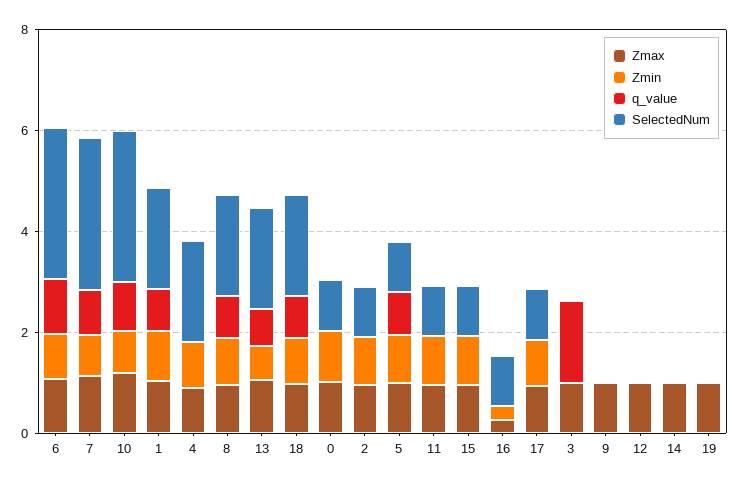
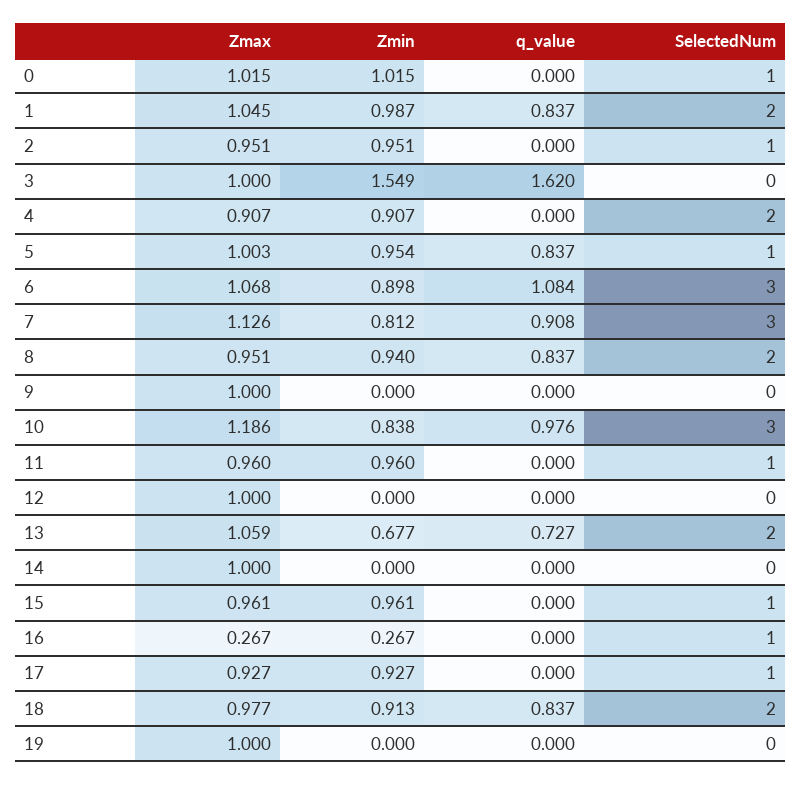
Zmin, 3: 0 -> 1.549

